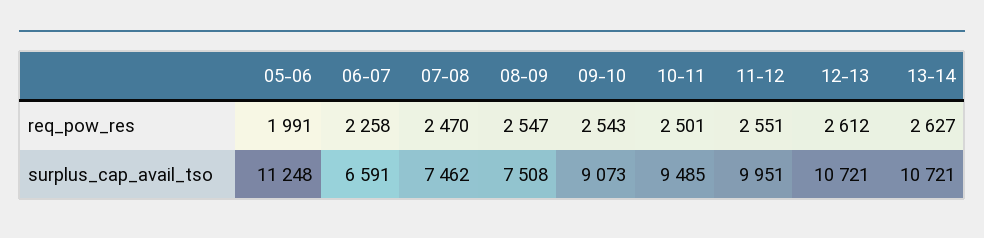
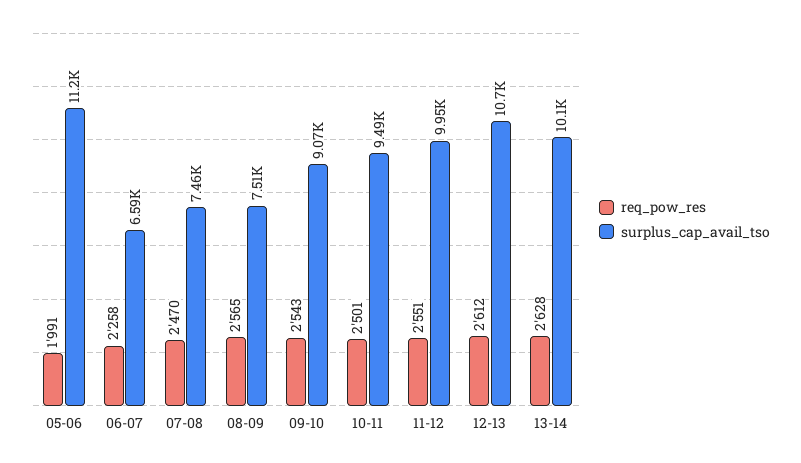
req_pow_res, 08-09: 2547 -> 2565
req_pow_res, 13-14: 2627 -> 2628
surplus_cap_avail_tso, 13-14: 10721 -> 10100

